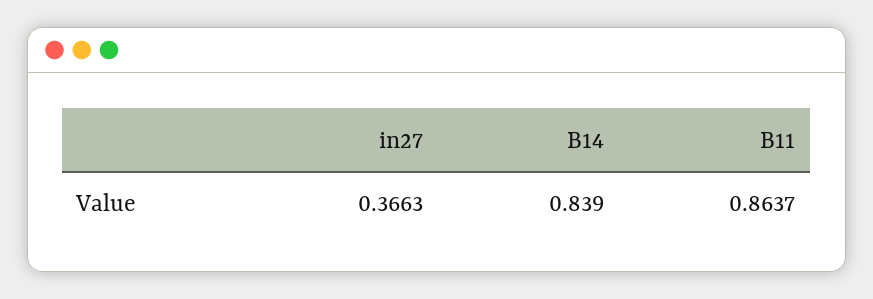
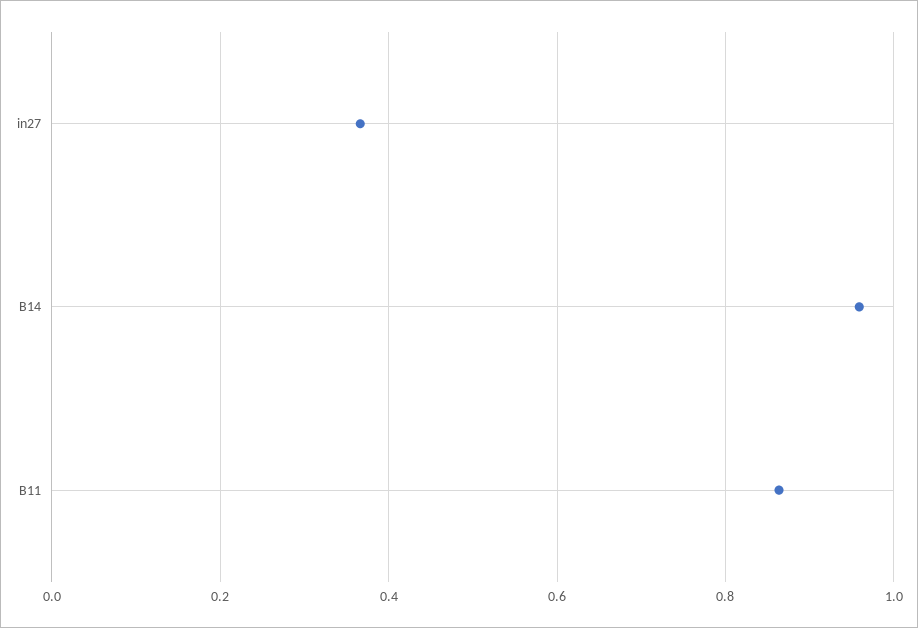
B14: 0.839 -> 0.96

